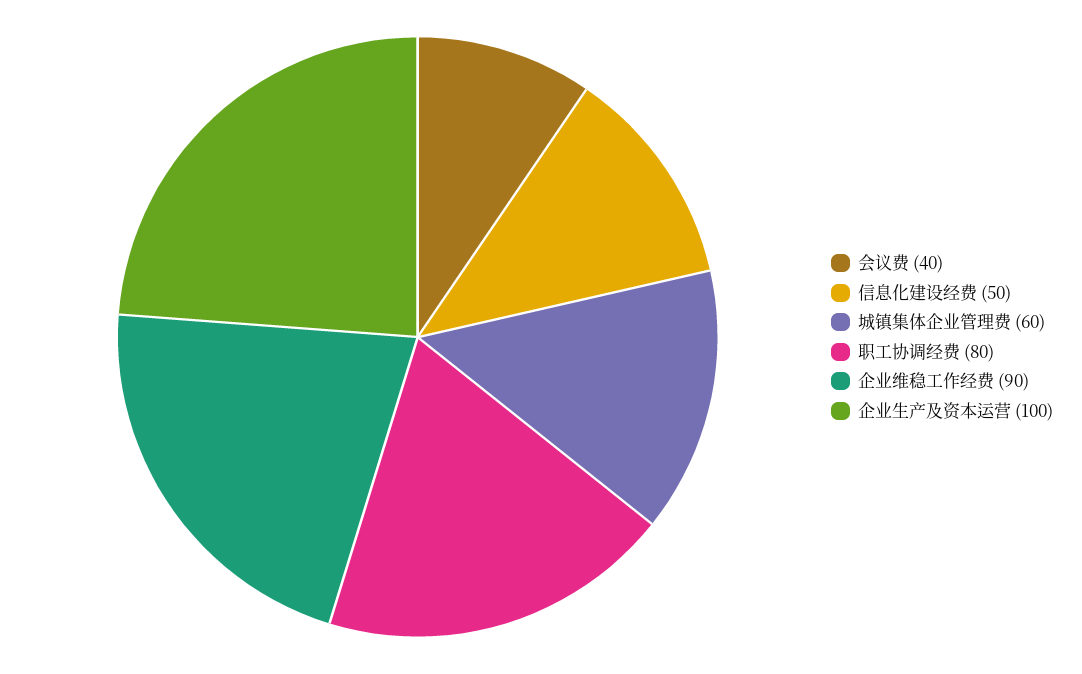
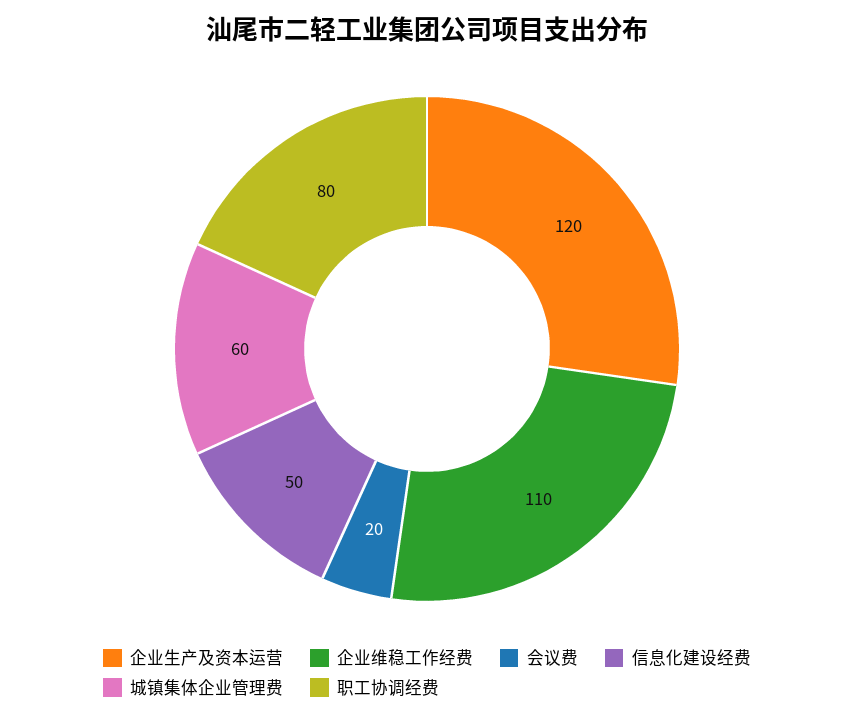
会议费: 40 -> 20
企业维稳工作经费: 90 -> 110
企业生产及资本运营: 100 -> 120

